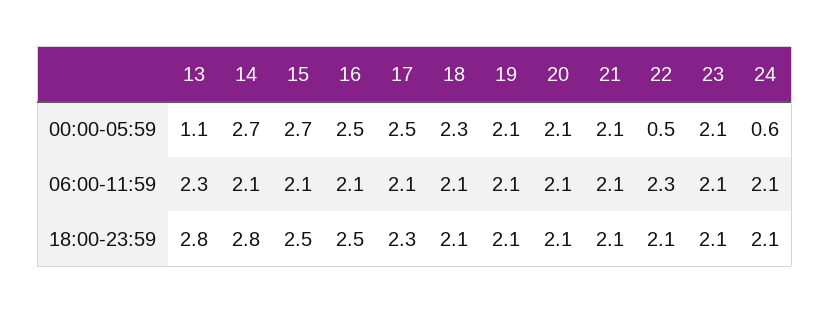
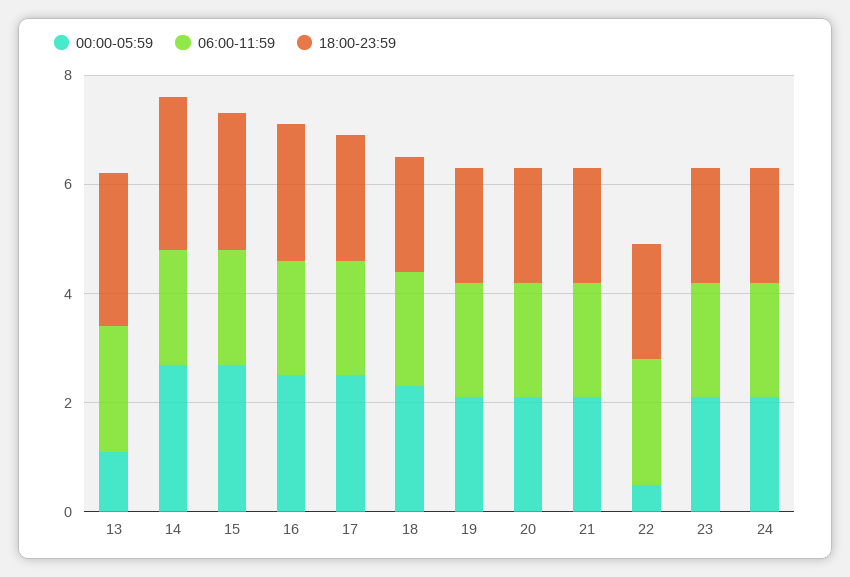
00:00-05:59, 24: 0.6 -> 2

